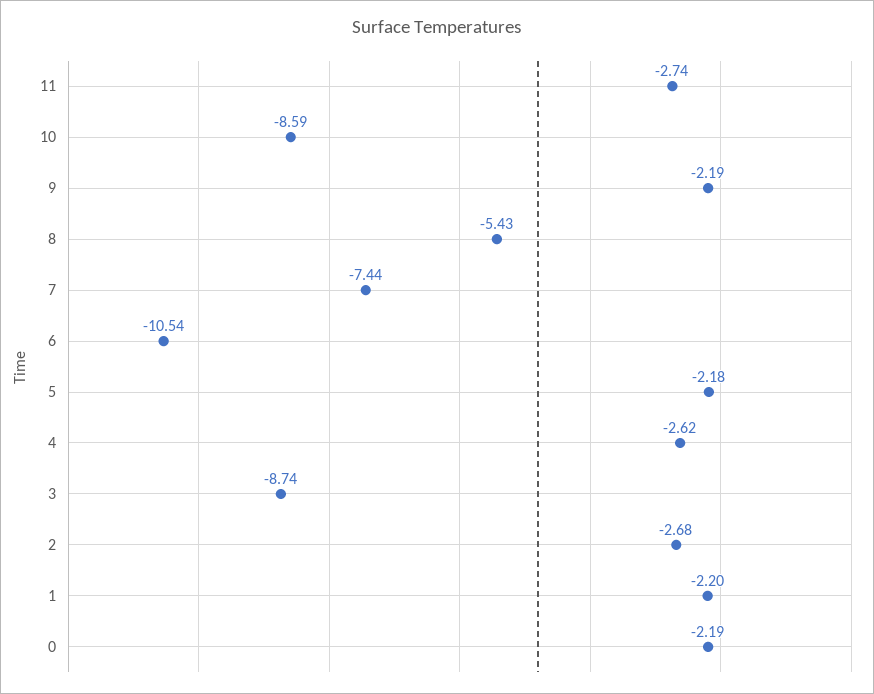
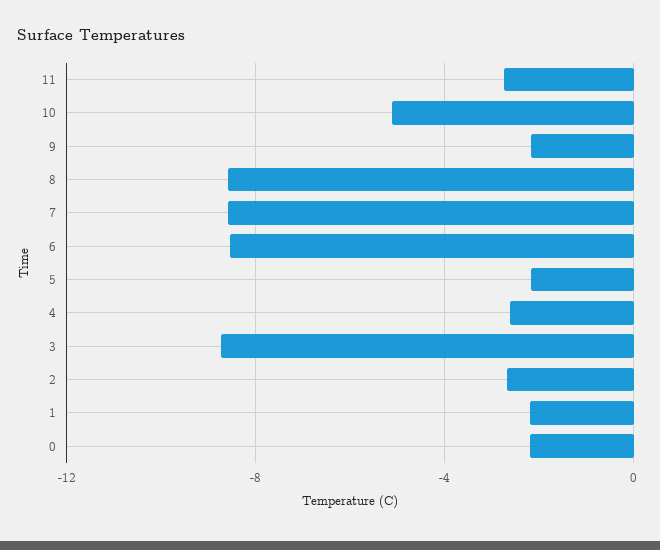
10: -8.59 -> -5
8: -5.43 -> -8.5
7: -7.44 -> -8.5
6: -10.54 -> -8.5

